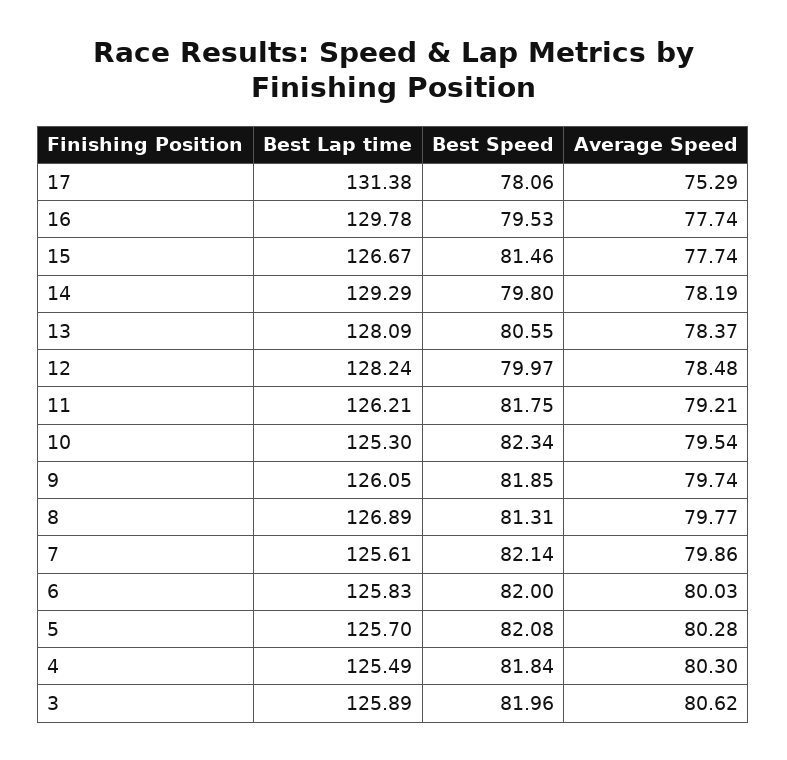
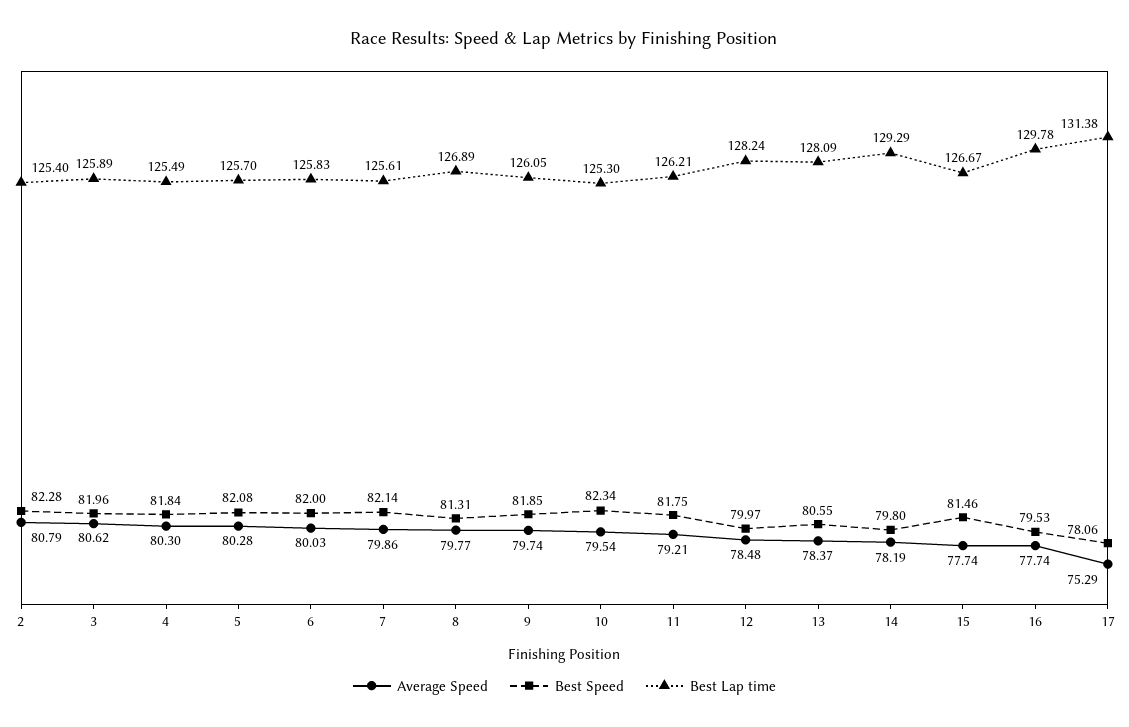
Average Speed, 2: none -> 80.79
Best Speed, 2: none -> 82.28
Best Lap time, 2: none -> 125.4

